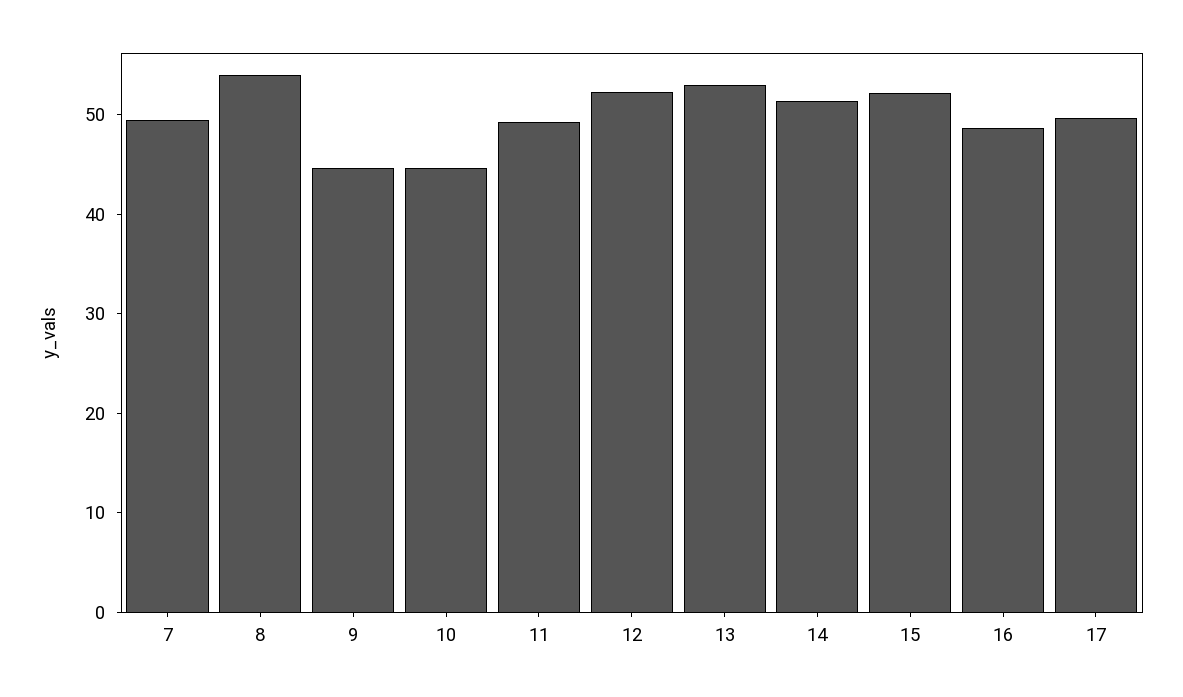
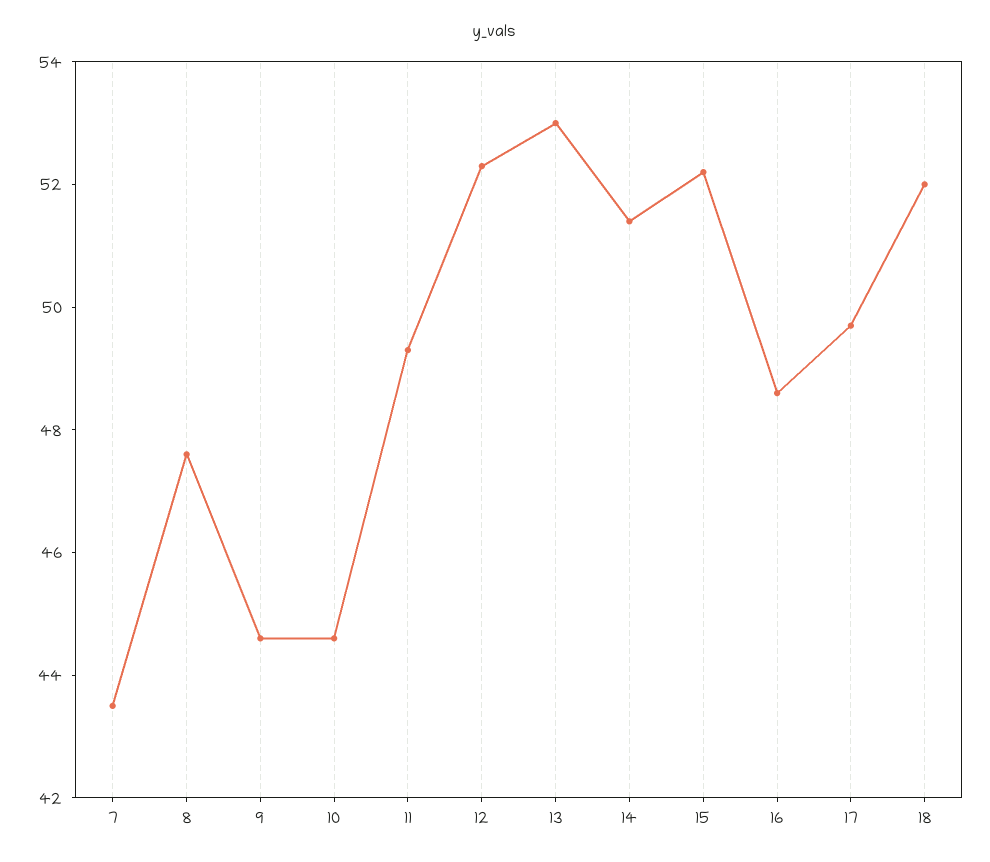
7: 50 -> 43.5
8: 54 -> 47.5
18: none -> 52

